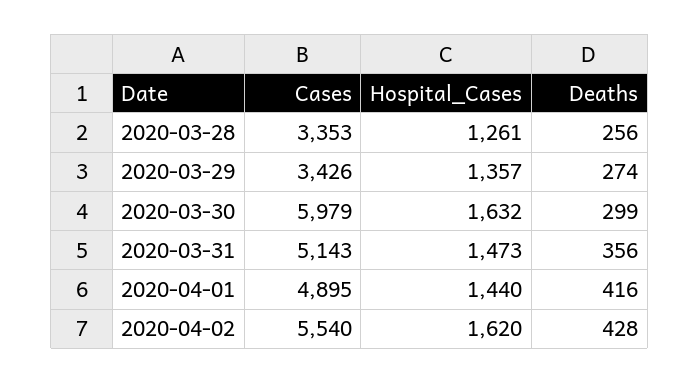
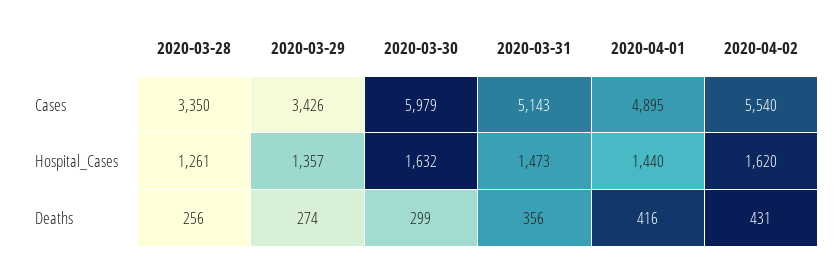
Cases, 2020-03-28: 3353 -> 3350
Deaths, 2020-04-02: 428 -> 431

